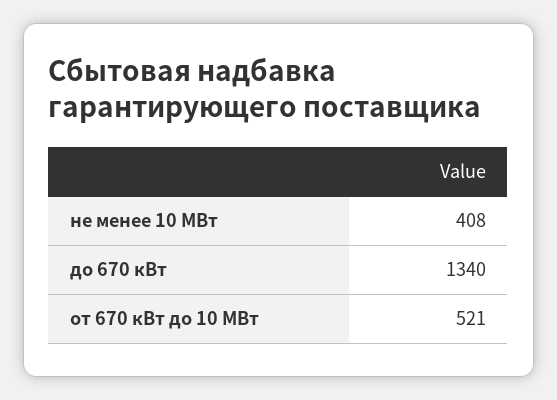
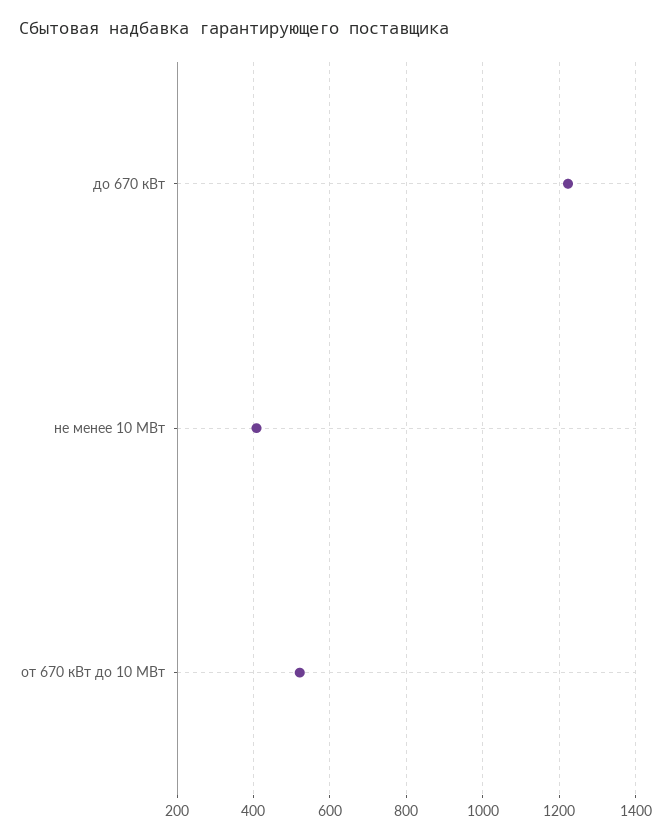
до 670 кВт: 1340 -> 1220

